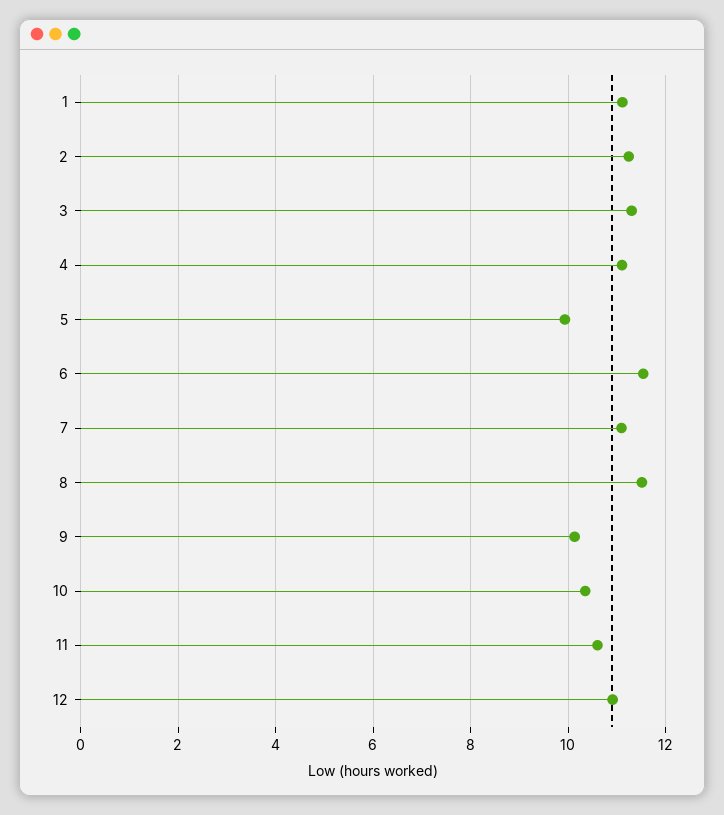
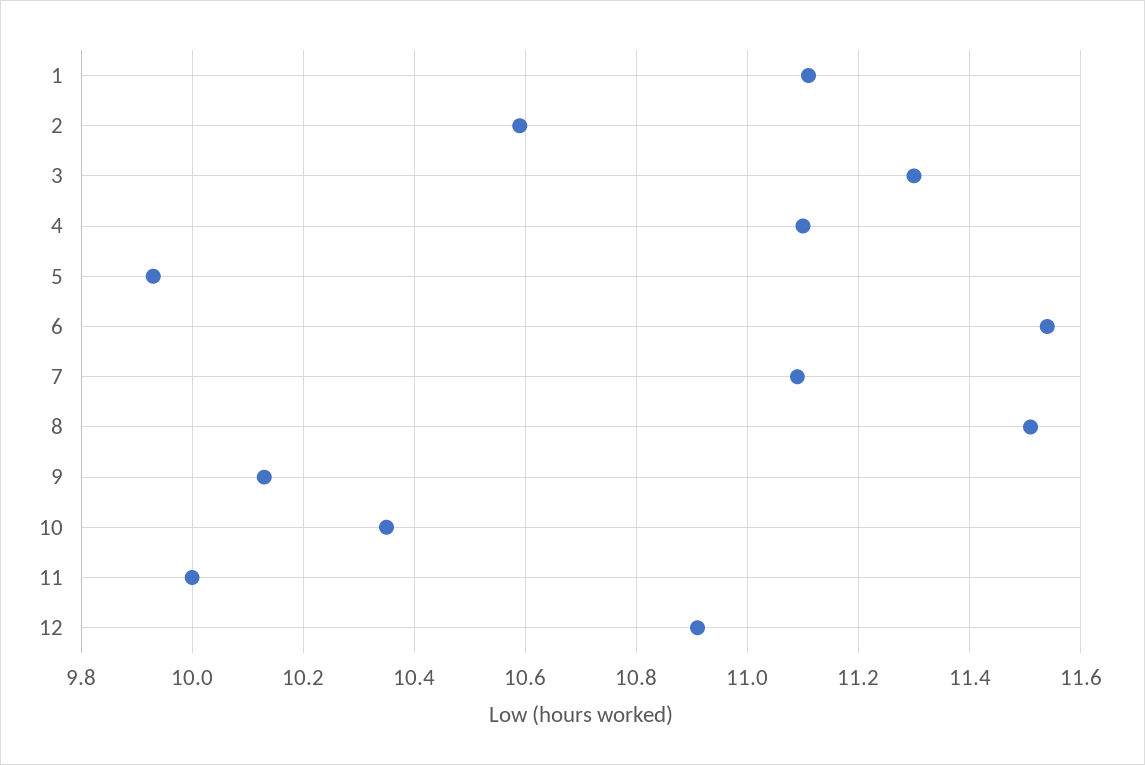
2: 11.2 -> 10.6
11: 10.6 -> 10

